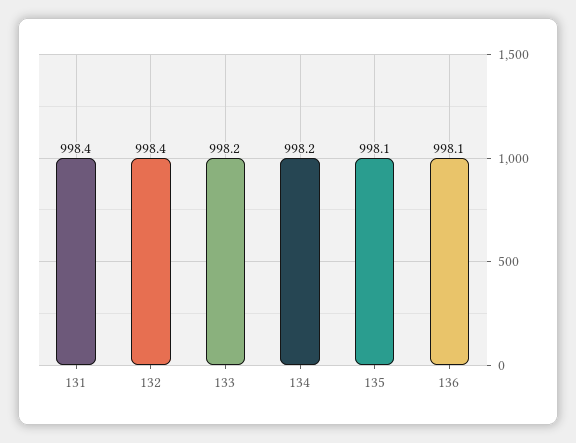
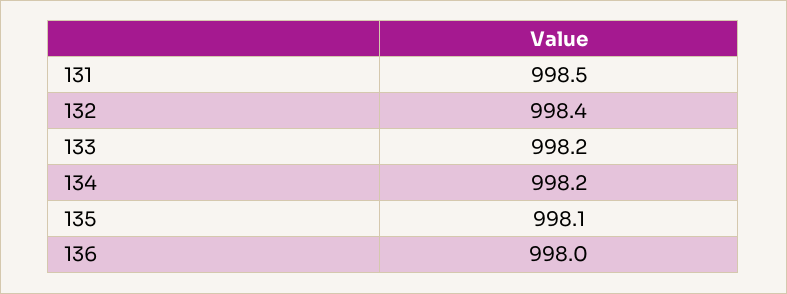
131: 998.4 -> 998.5
136: 998.1 -> 998

